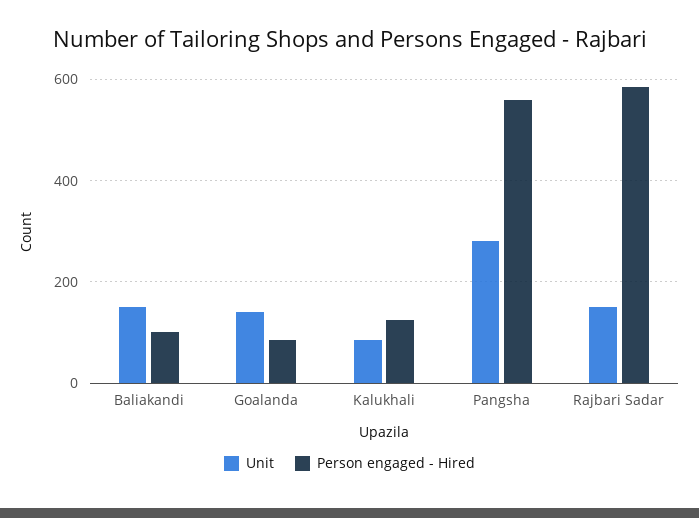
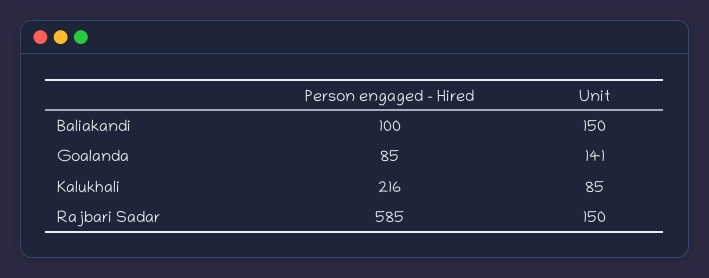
Person engaged - Hired, Kalukhali: 120 -> 216
Unit, Pangsha: 280 -> none
Person engaged - Hired, Pangsha: 560 -> none

